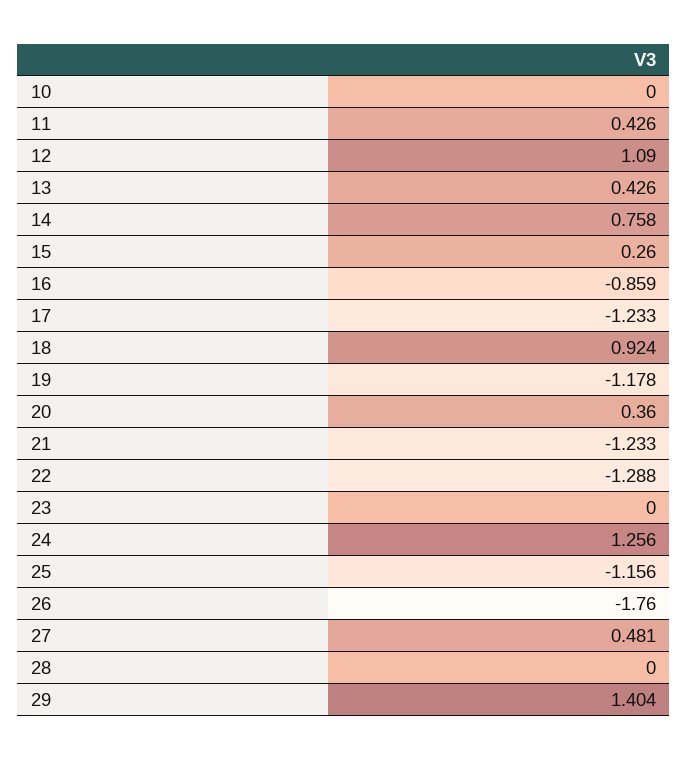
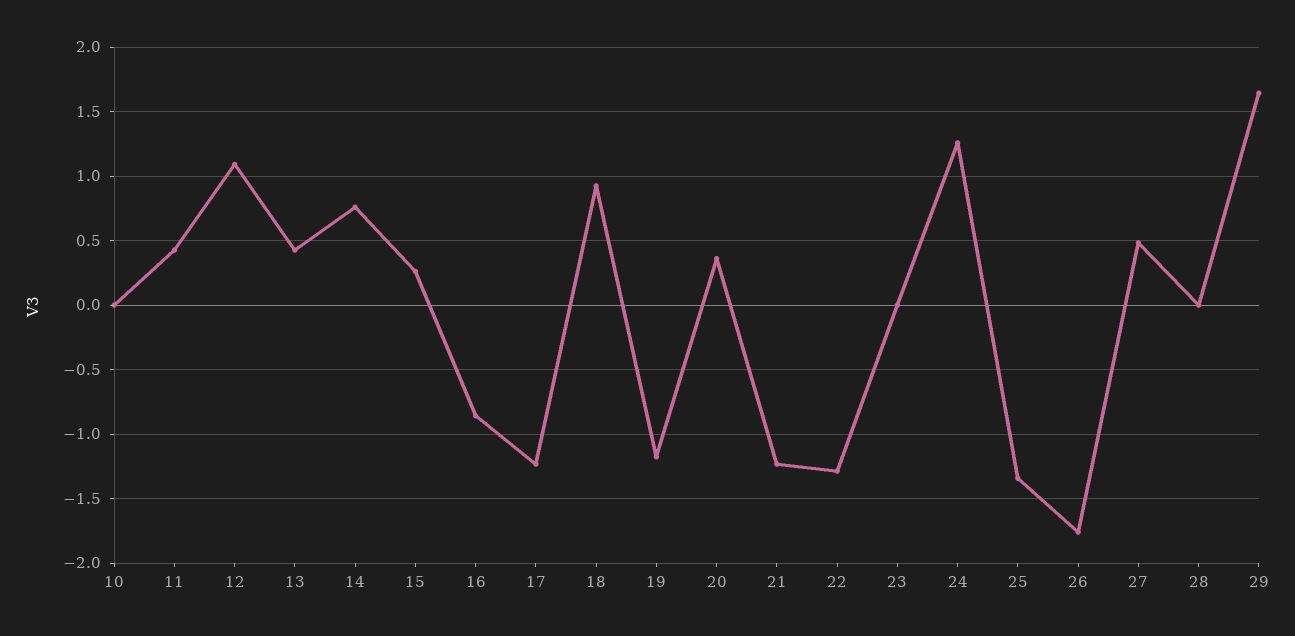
25: -1.156 -> -1.35
29: 1.404 -> 1.65

